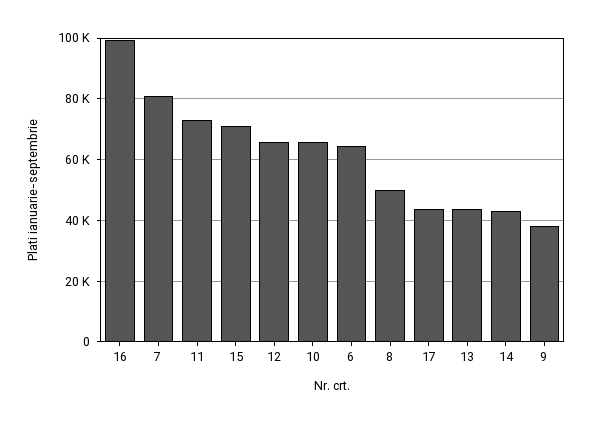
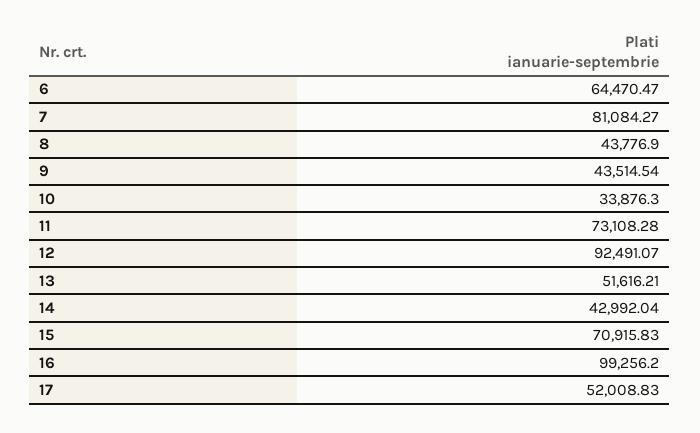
12: 66000 -> 92491.07
10: 66000 -> 33876.3
8: 50000 -> 43776.9
17: 44000 -> 52008.83
13: 44000 -> 51616.21
9: 38000 -> 43514.54

